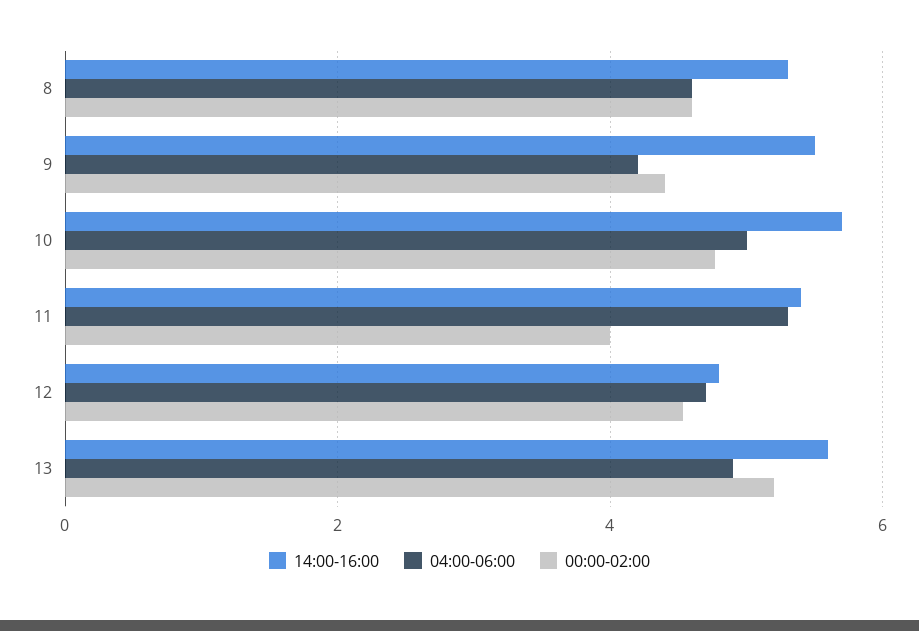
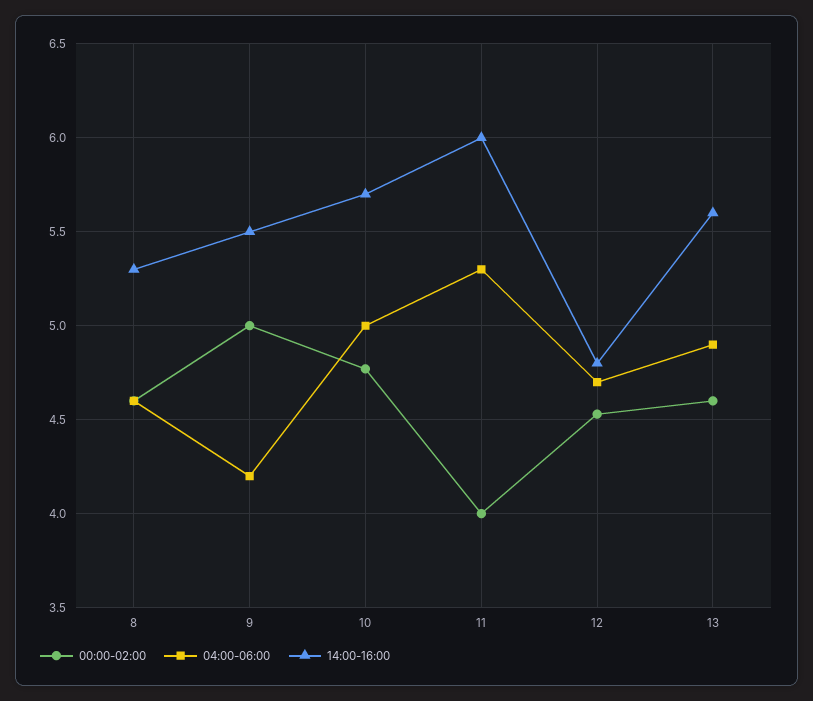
00:00-02:00, 9: 4.4 -> 5
14:00-16:00, 11: 5.4 -> 6
00:00-02:00, 13: 5.2 -> 4.6

